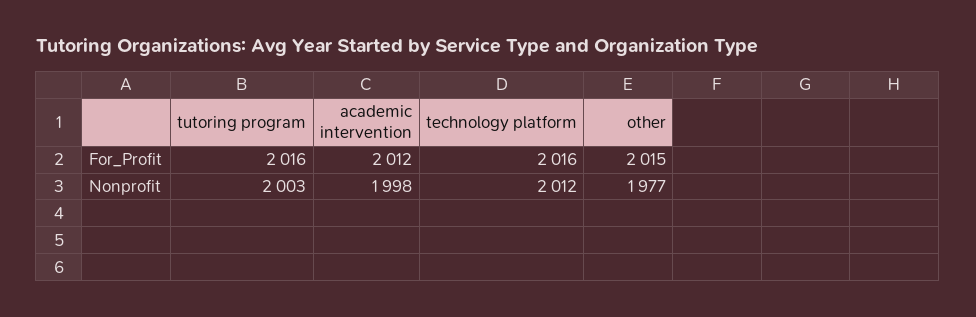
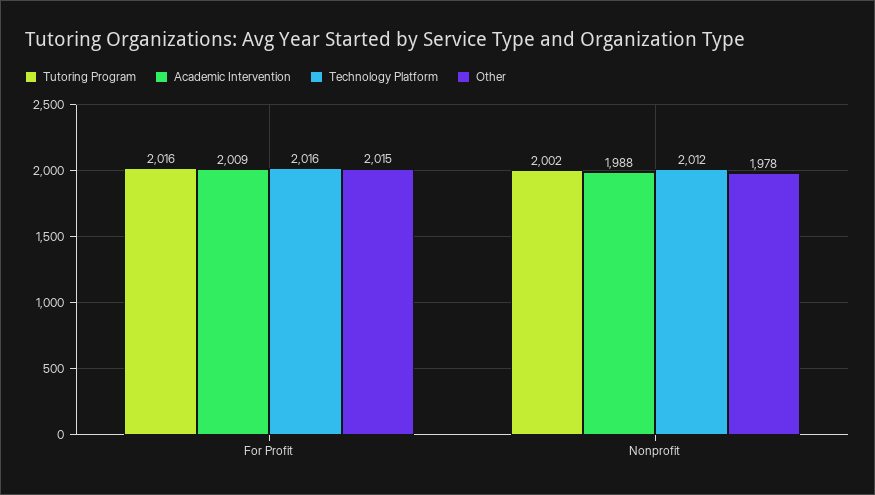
academic intervention, For_Profit: 2012 -> 2009
tutoring program, Nonprofit: 2003 -> 2002
academic intervention, Nonprofit: 1998 -> 1988
other, Nonprofit: 1977 -> 1978

